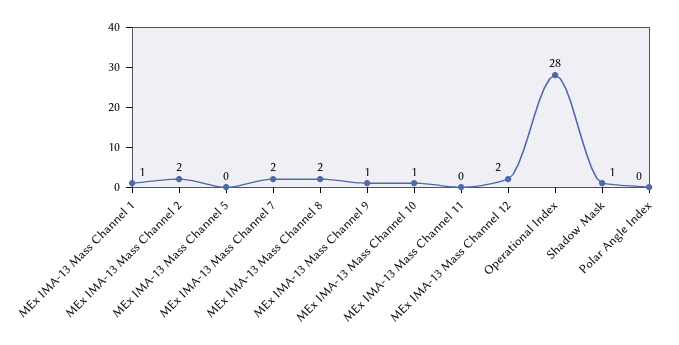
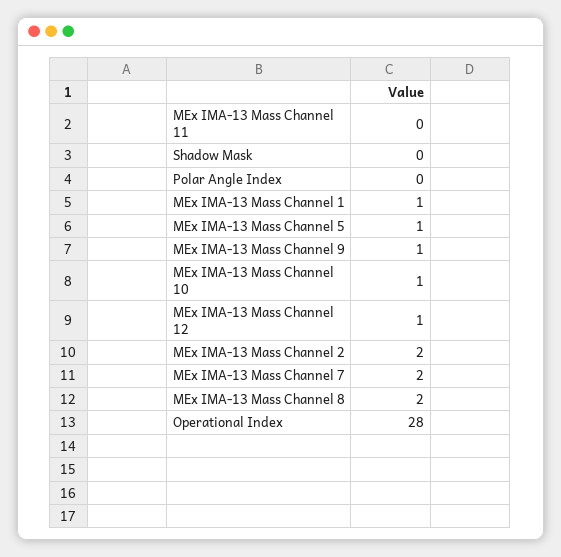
MEx IMA-13 Mass Channel 5: 0 -> 1
MEx IMA-13 Mass Channel 12: 2 -> 1
Shadow Mask: 1 -> 0

